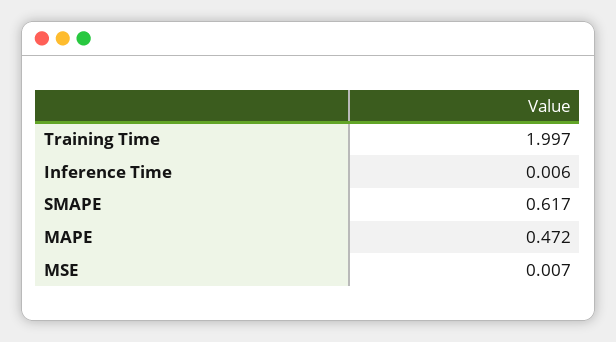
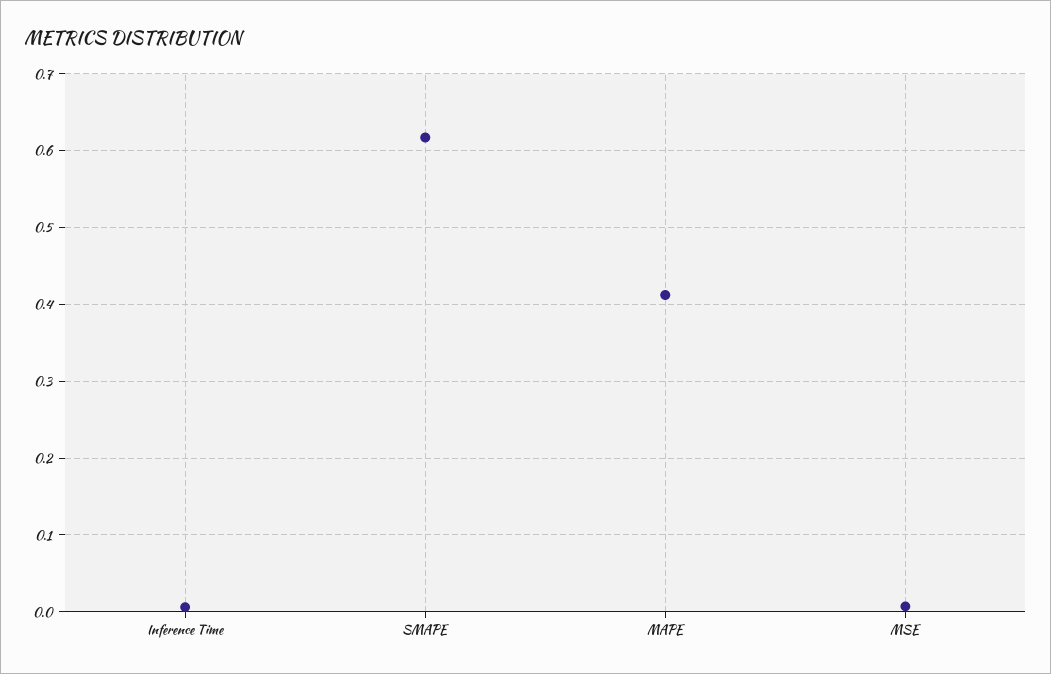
Training Time: 1.997 -> none
MAPE: 0.472 -> 0.41

